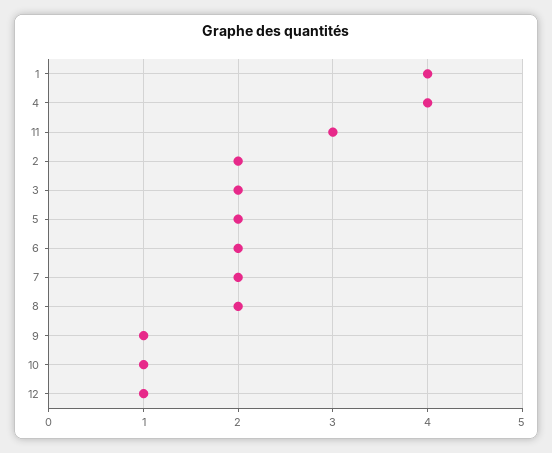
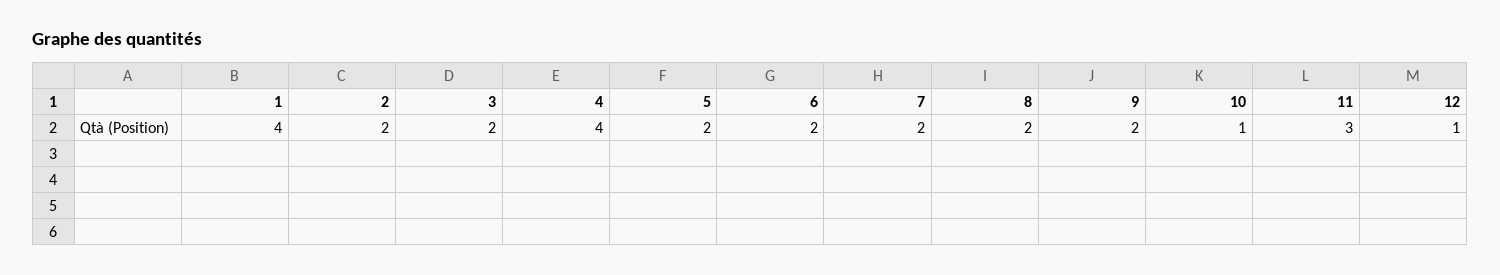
9: 1 -> 2

